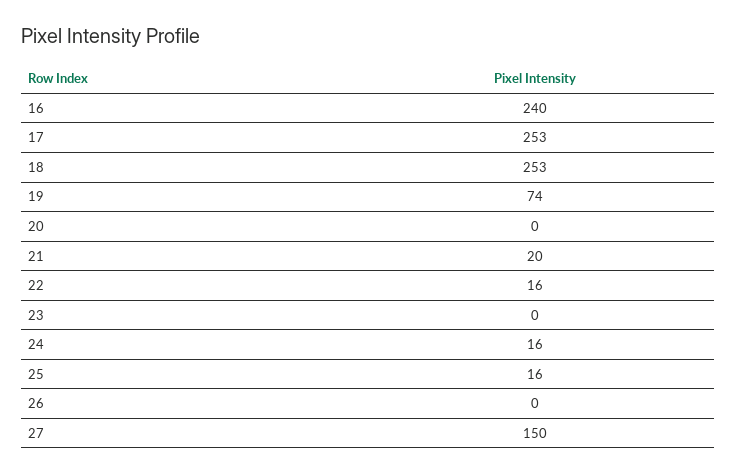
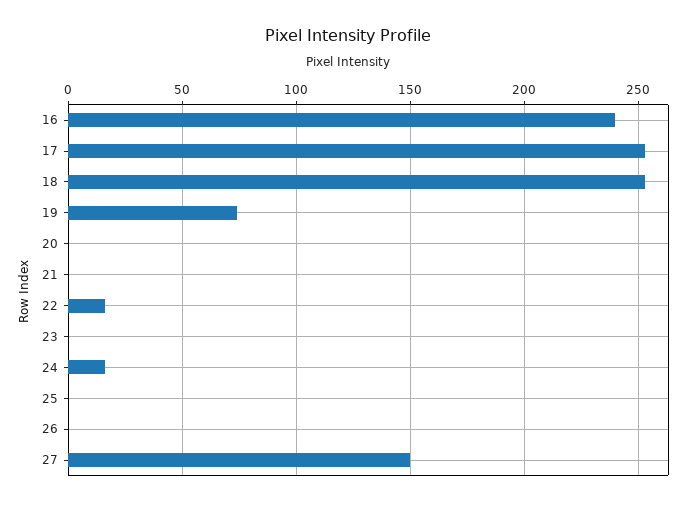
21: 20 -> 0
25: 16 -> 0

